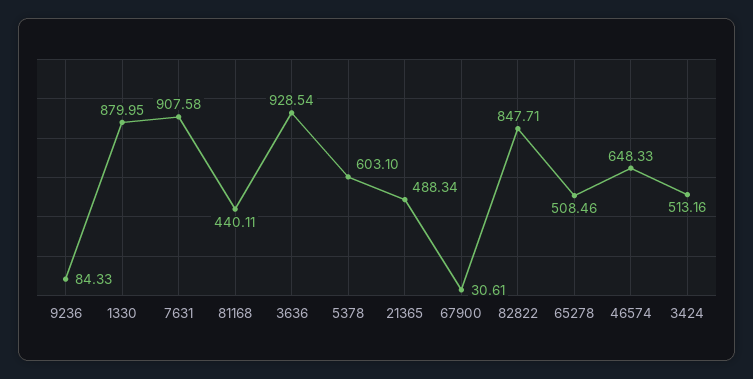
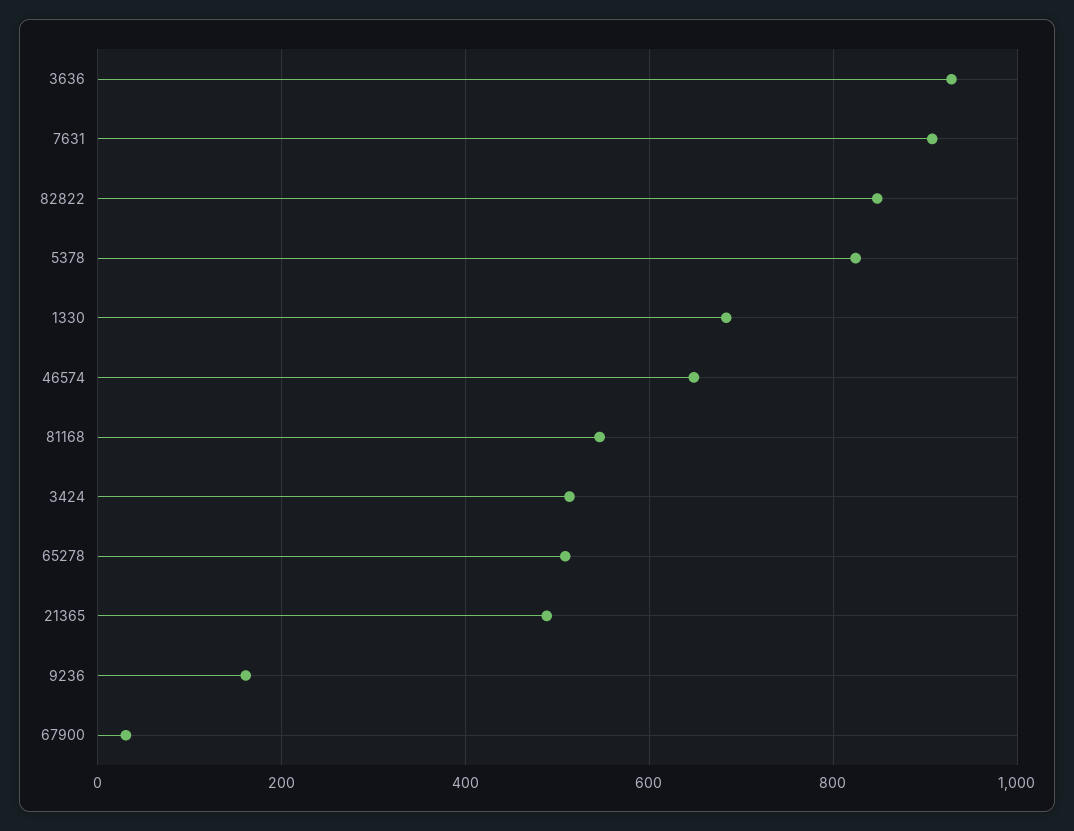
9236: 84.33 -> 160
1330: 879.95 -> 680
81168: 440.11 -> 540
5378: 603.1 -> 820

